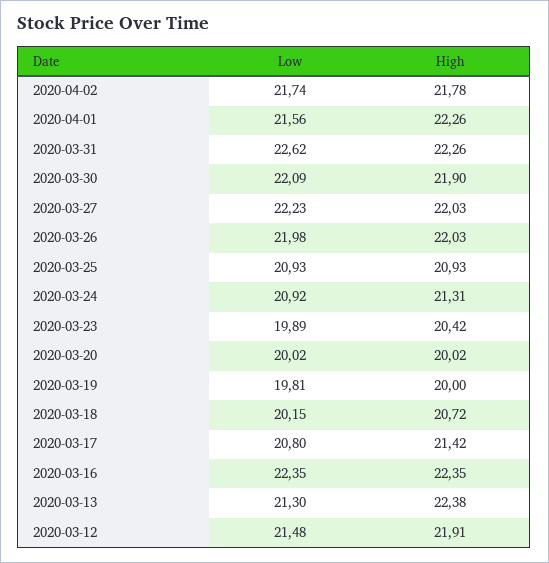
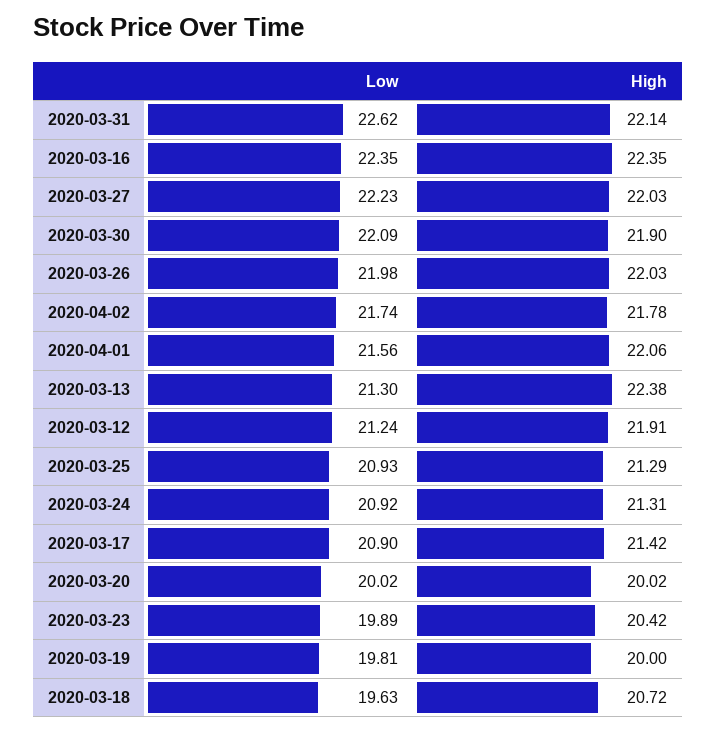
High, 2020-04-01: 22.26 -> 22.06
High, 2020-03-31: 22.26 -> 22.14
High, 2020-03-25: 20.93 -> 21.29
Low, 2020-03-18: 20.15 -> 19.63
Low, 2020-03-17: 20.8 -> 20.9
Low, 2020-03-12: 21.48 -> 21.24

